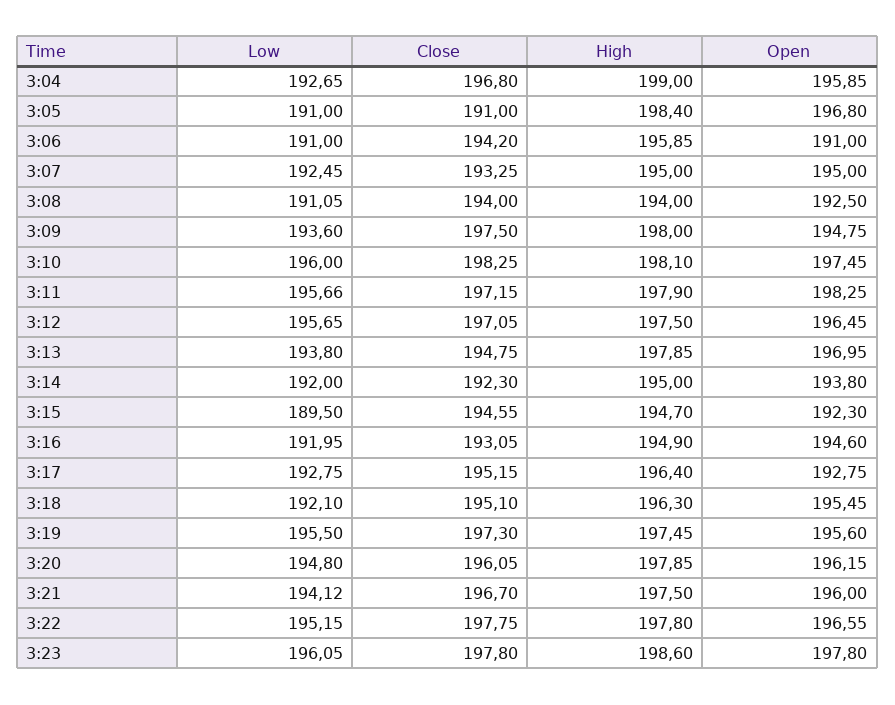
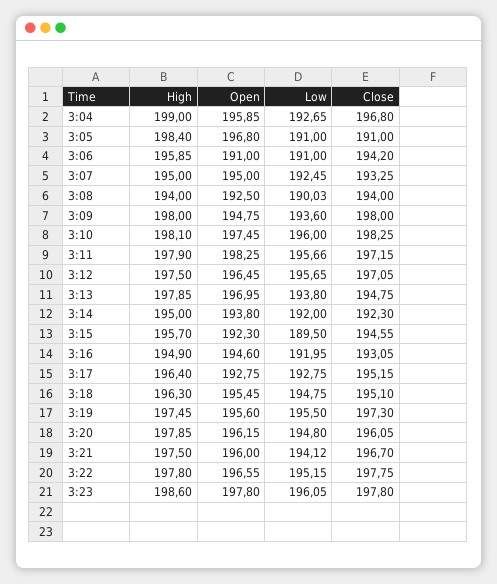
Low, 3:08: 191.05 -> 190.03
Close, 3:09: 197.5 -> 198
High, 3:15: 194.7 -> 195.7
Low, 3:18: 192.1 -> 194.75

